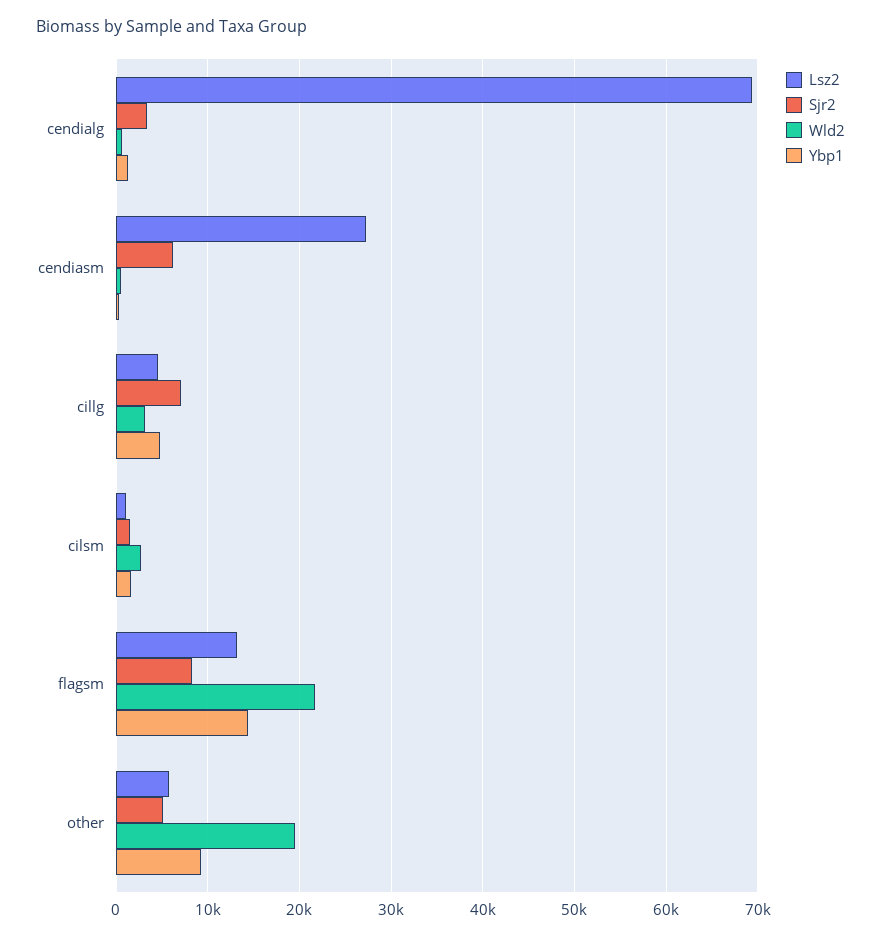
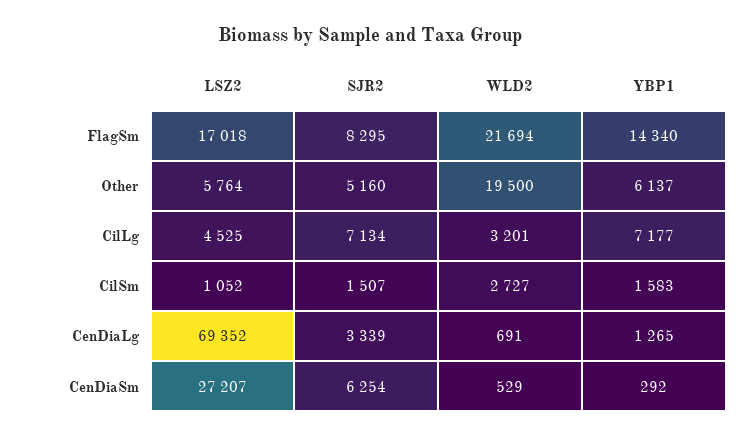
Ybp1, cillg: 5000 -> 7177
Lsz2, flagsm: 13000 -> 17018
Ybp1, other: 9000 -> 6137

